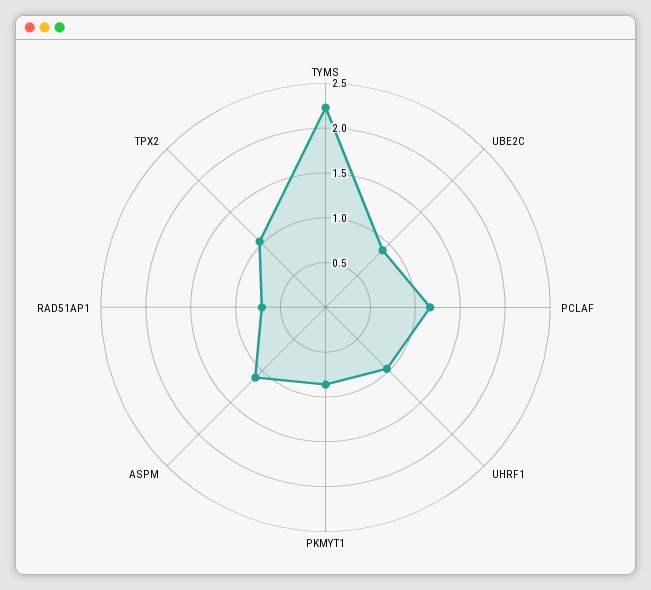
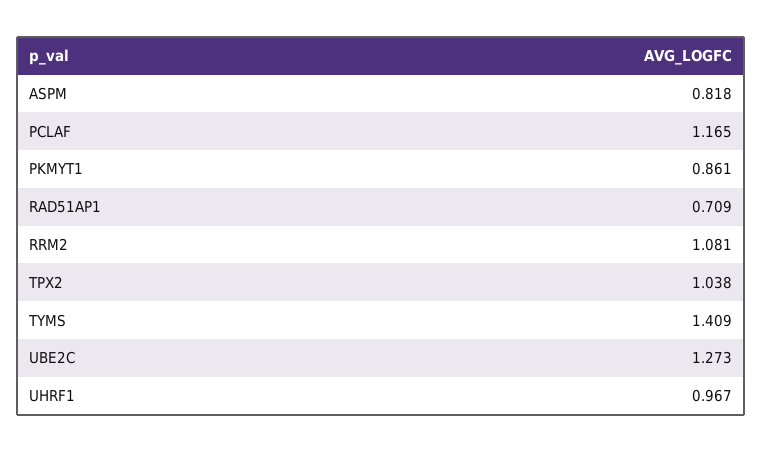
TYMS: 2.2 -> 1.409
UBE2C: 0.9 -> 1.273
ASPM: 1.1 -> 0.818
RRM2: none -> 1.081

